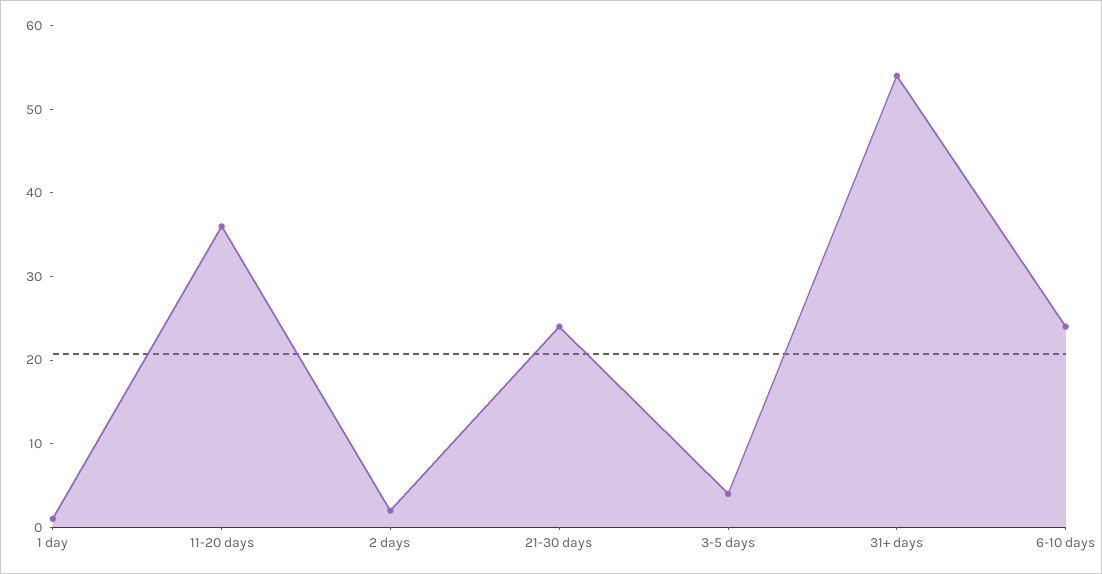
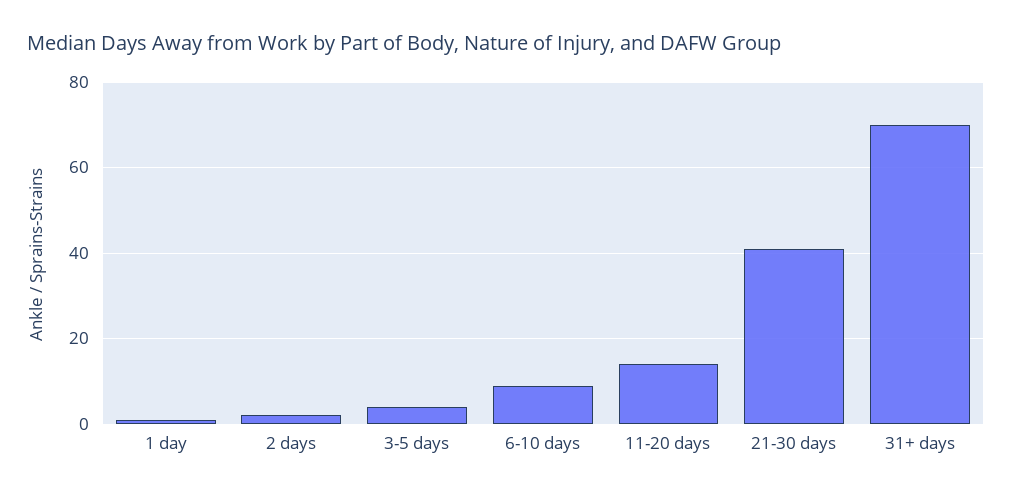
11-20 days: 36 -> 15
21-30 days: 24 -> 40
31+ days: 54 -> 70
6-10 days: 24 -> 10

